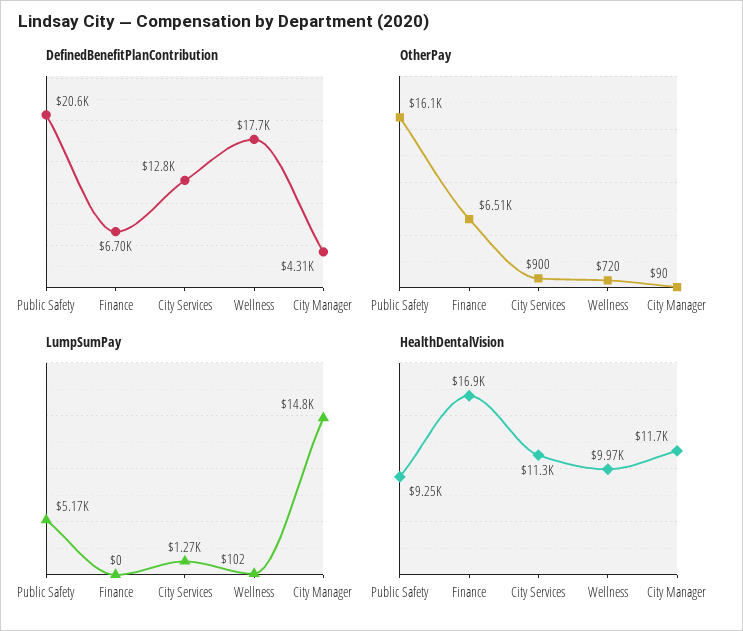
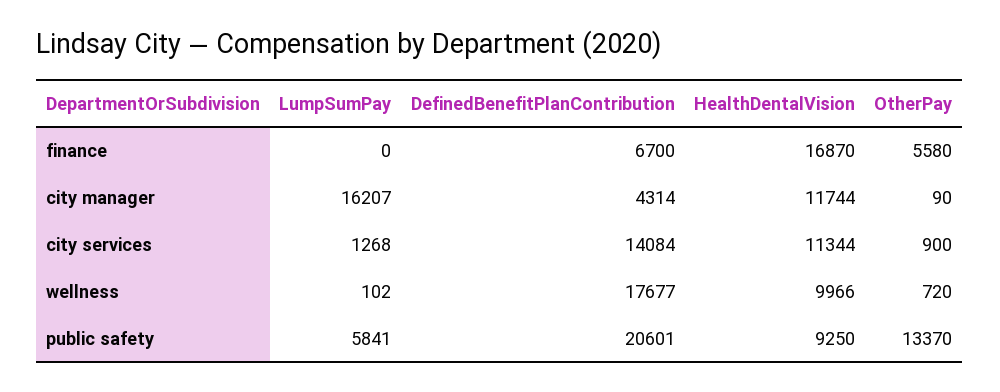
DefinedBenefitPlanContribution, City Services: 12800 -> 14084
OtherPay, Public Safety: 16100 -> 13370
OtherPay, Finance: 6510 -> 5580
LumpSumPay, Public Safety: 5170 -> 5841
LumpSumPay, City Manager: 14800 -> 16207

